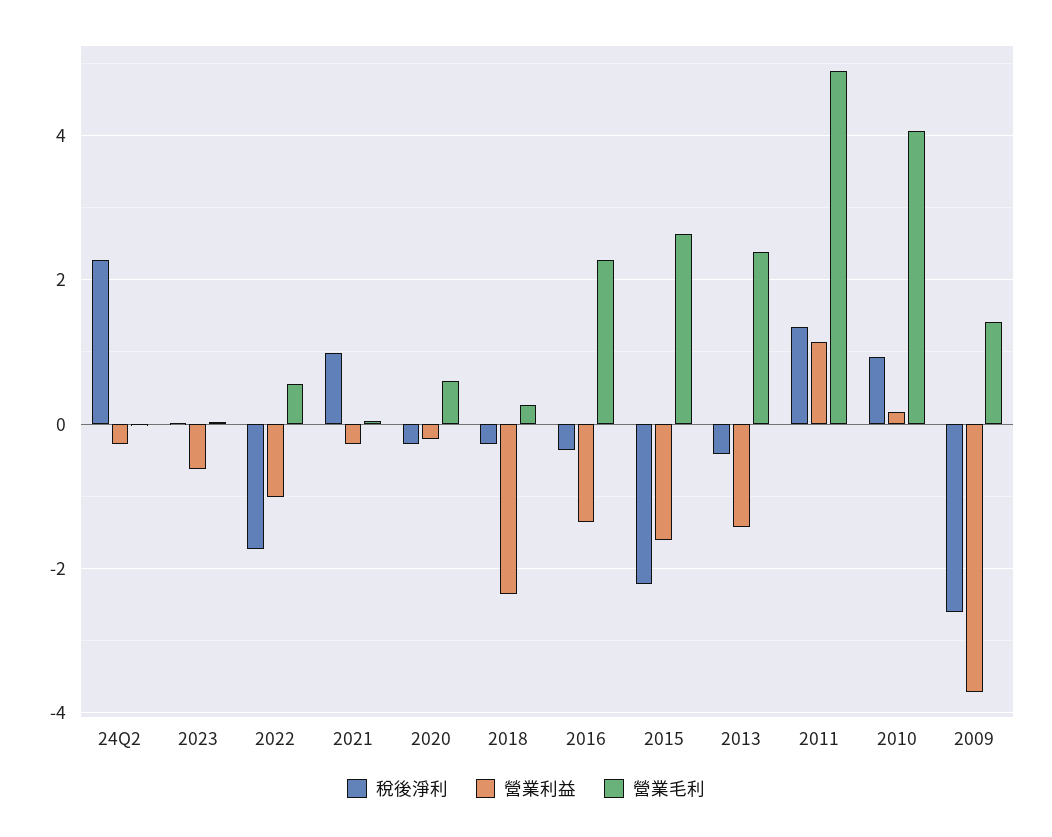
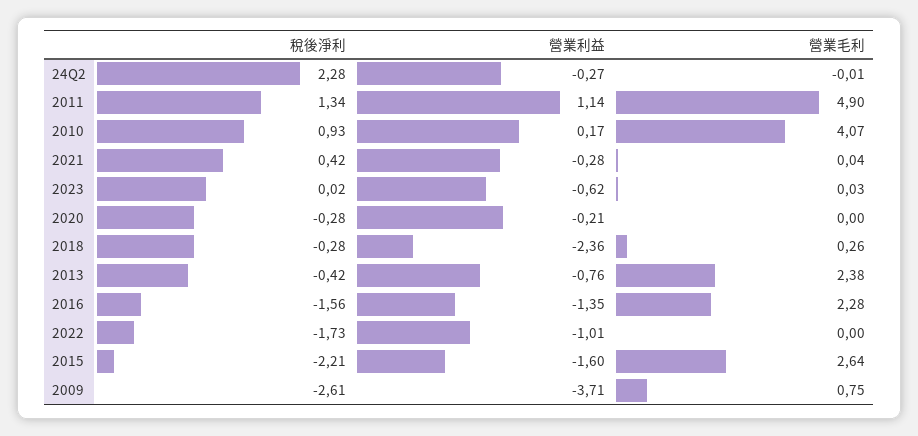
營業毛利, 2022: 0.6 -> 0
稅後淨利, 2021: 1 -> 0.42
營業毛利, 2020: 0.6 -> 0
稅後淨利, 2016: -0.4 -> -1.56
營業利益, 2013: -1.4 -> -0.76
營業毛利, 2009: 1.4 -> 0.75

